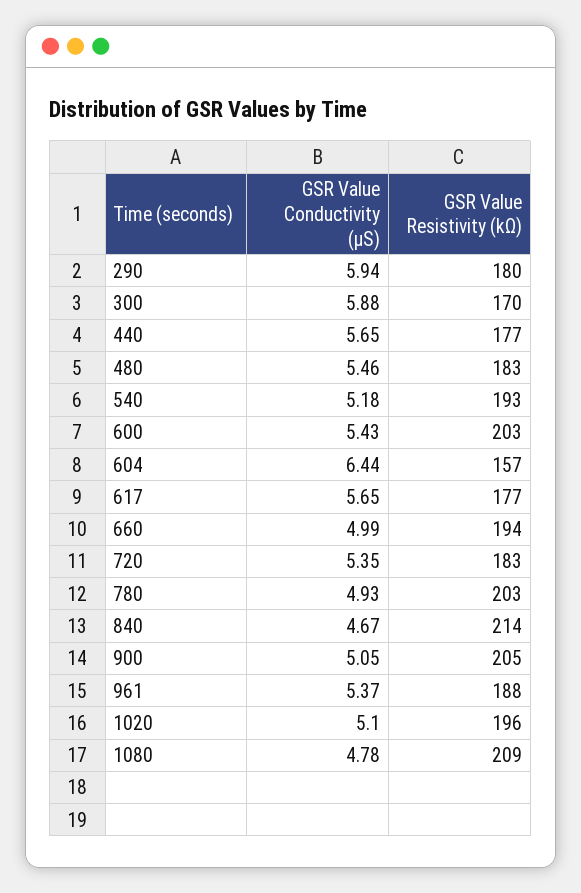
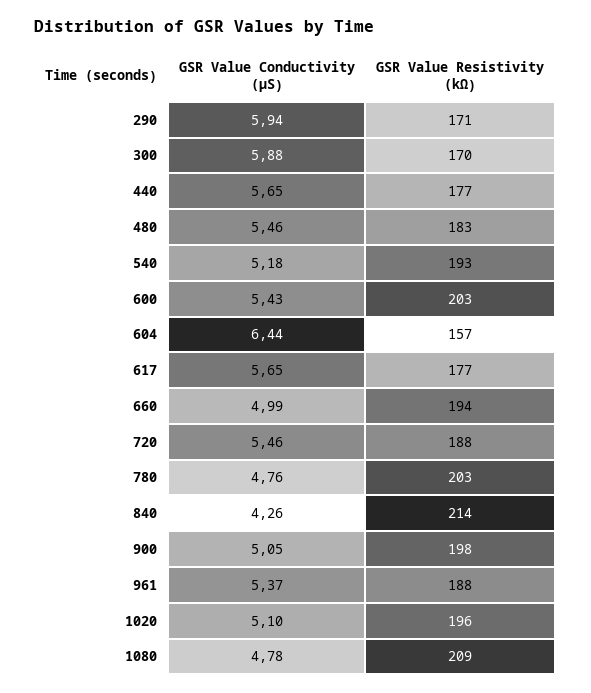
GSR Value Resistivity (kΩ), 290: 180 -> 171
GSR Value Conductivity (µS), 720: 5.35 -> 5.46
GSR Value Resistivity (kΩ), 720: 183 -> 188
GSR Value Conductivity (µS), 780: 4.93 -> 4.76
GSR Value Conductivity (µS), 840: 4.67 -> 4.26
GSR Value Resistivity (kΩ), 900: 205 -> 198

